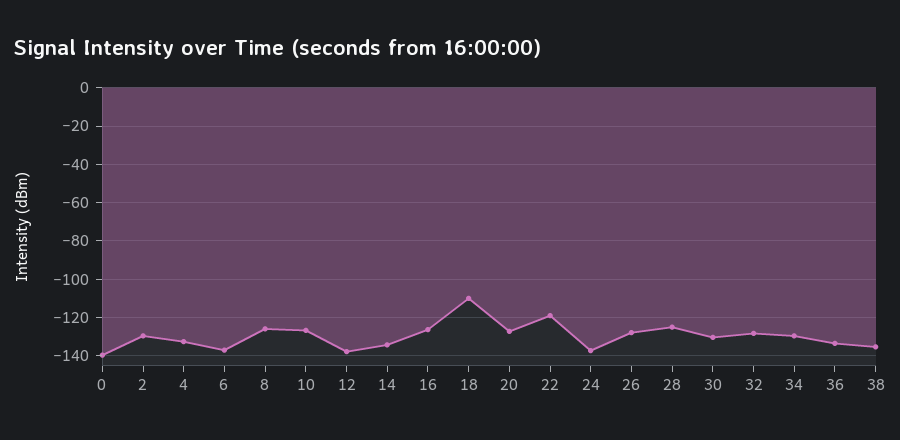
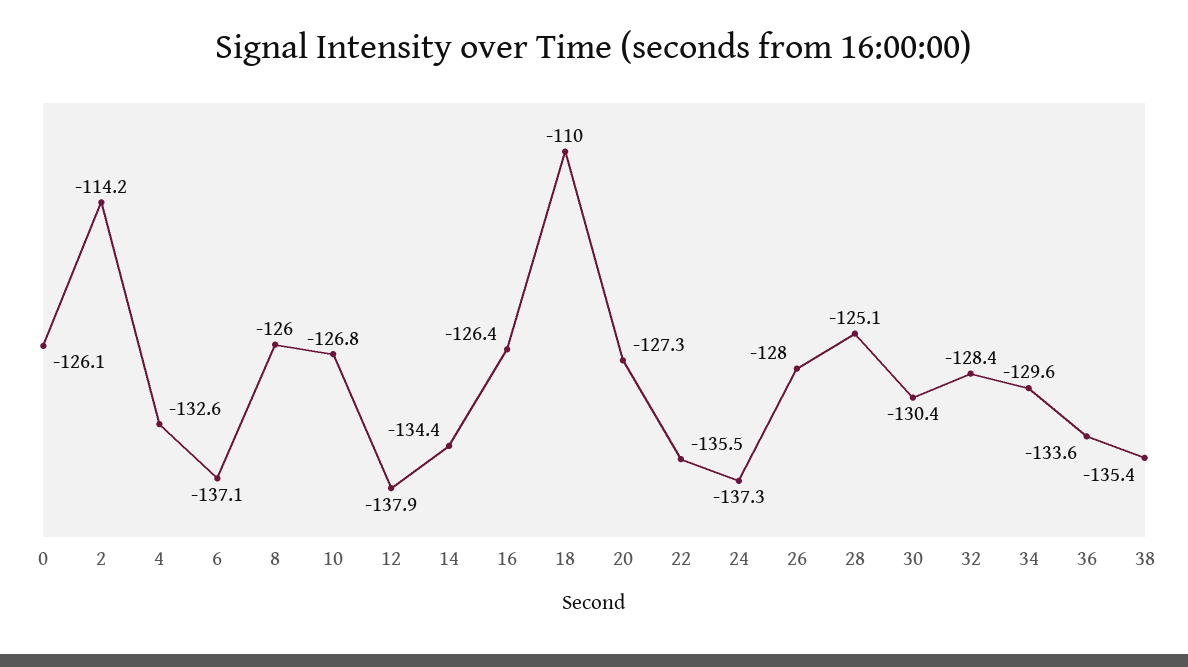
0: -140 -> -126.1
2: -130 -> -114.2
22: -120 -> -135.5

